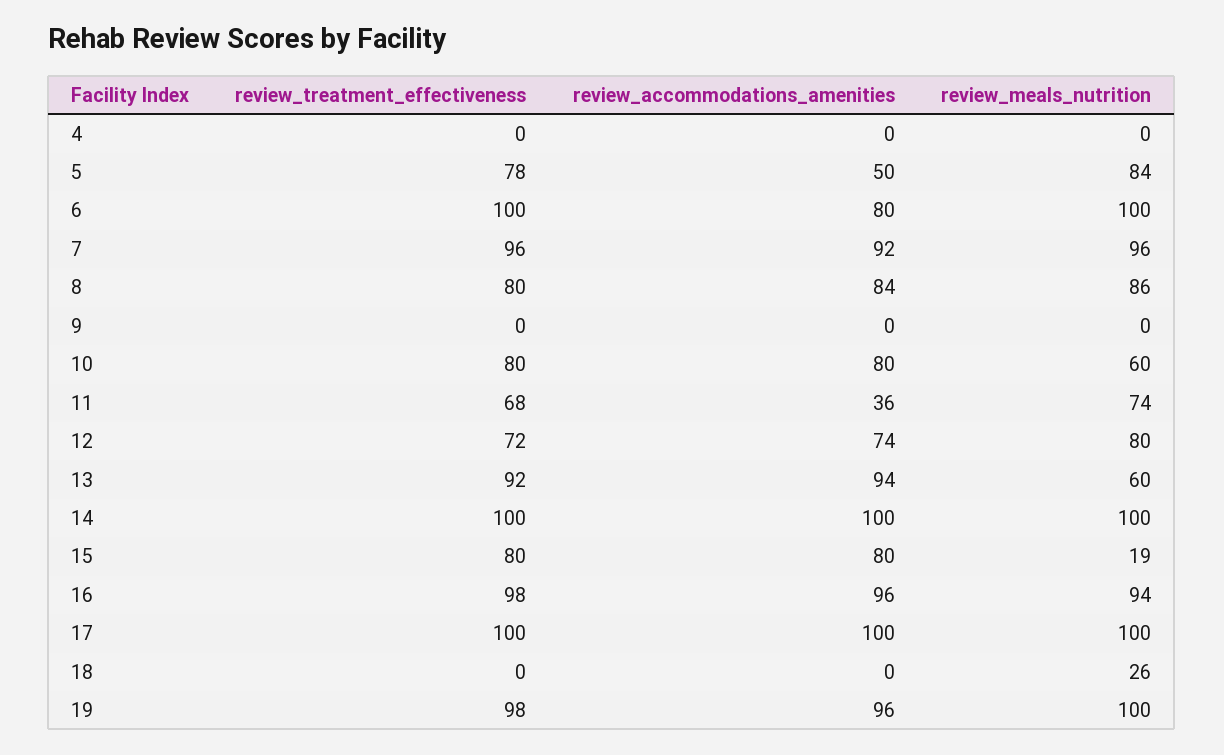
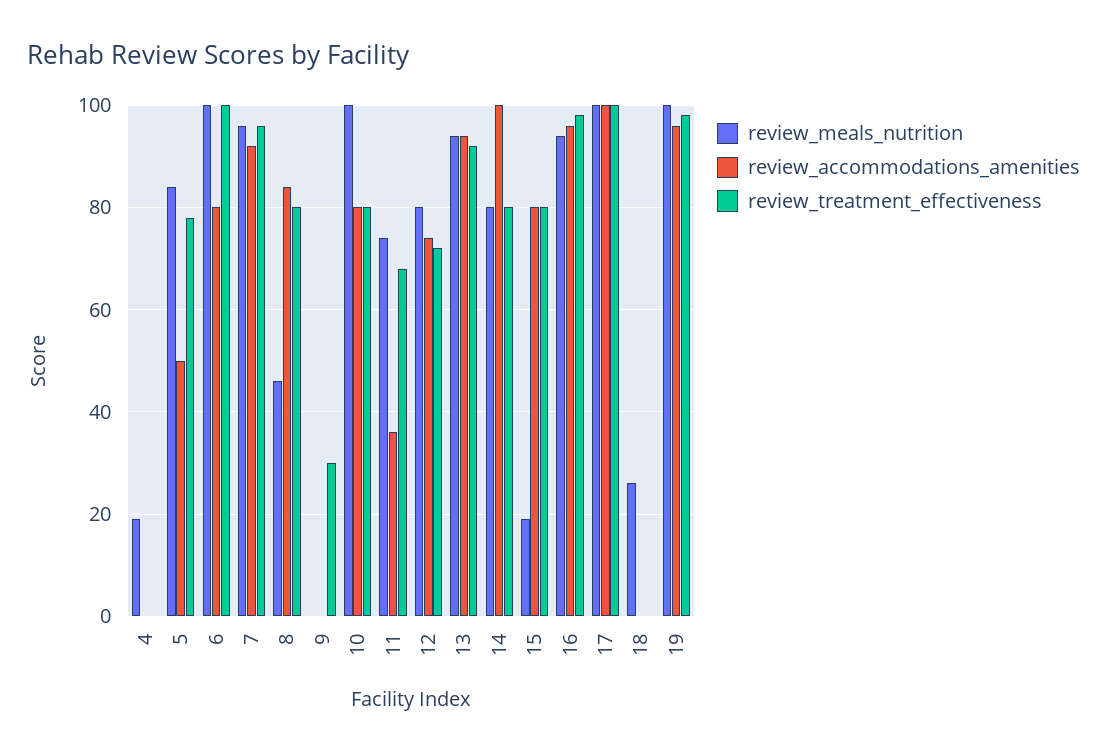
review_meals_nutrition, 4: 0 -> 20
review_meals_nutrition, 8: 86 -> 45
review_treatment_effectiveness, 9: 0 -> 30
review_meals_nutrition, 10: 60 -> 100
review_meals_nutrition, 13: 60 -> 95
review_treatment_effectiveness, 14: 100 -> 80
review_meals_nutrition, 14: 100 -> 80

